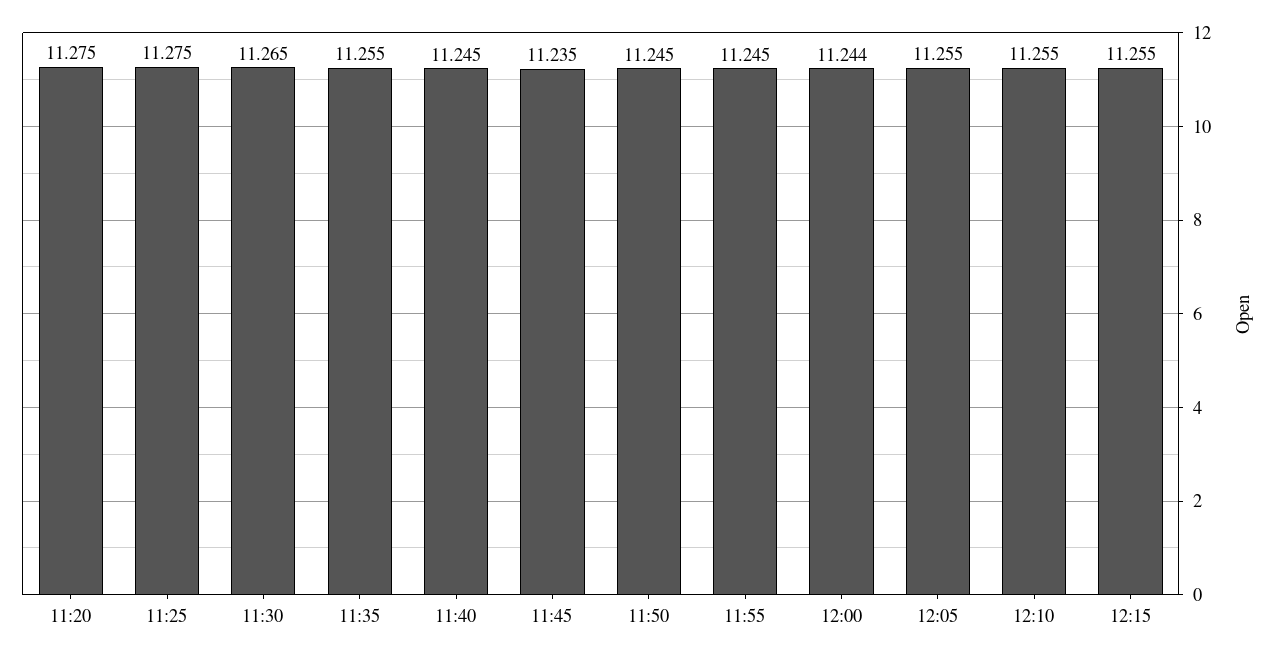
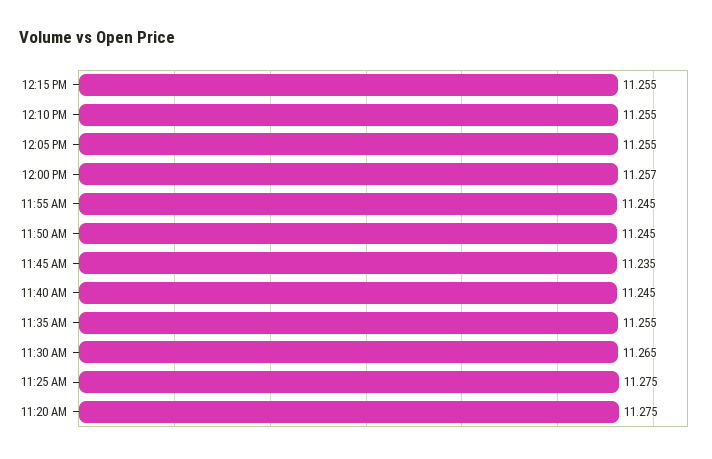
12:00: 11.244 -> 11.257

